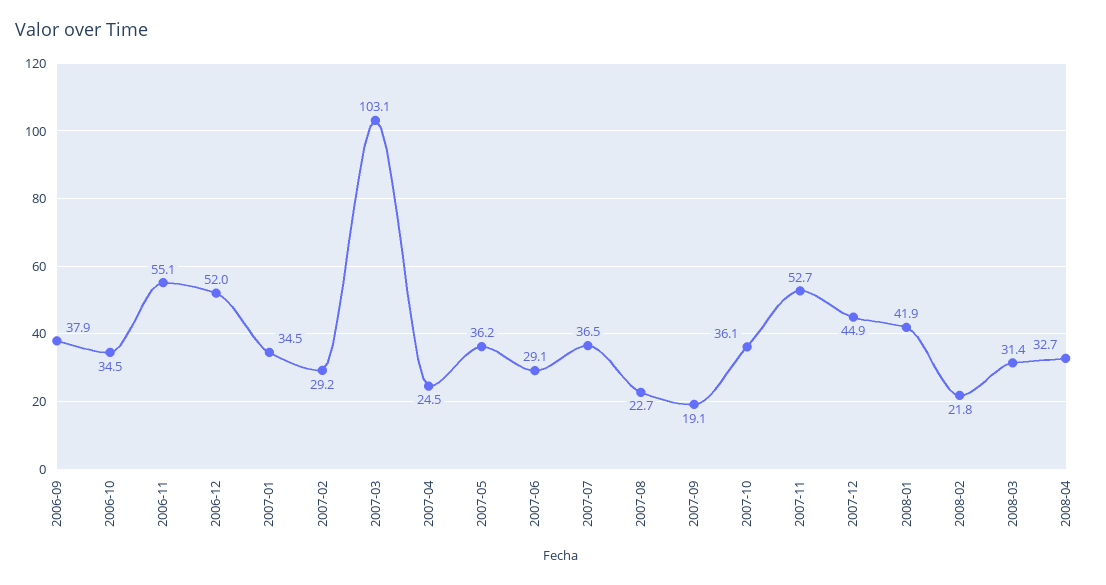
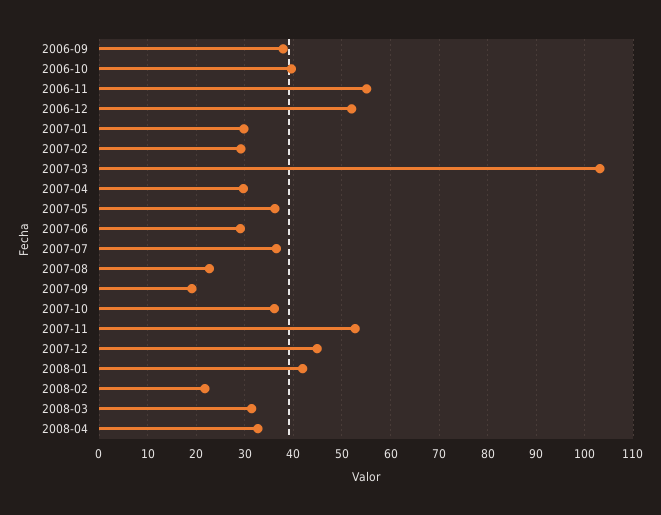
2006-10: 34.5 -> 40
2007-01: 34.5 -> 30
2007-04: 24.5 -> 30

